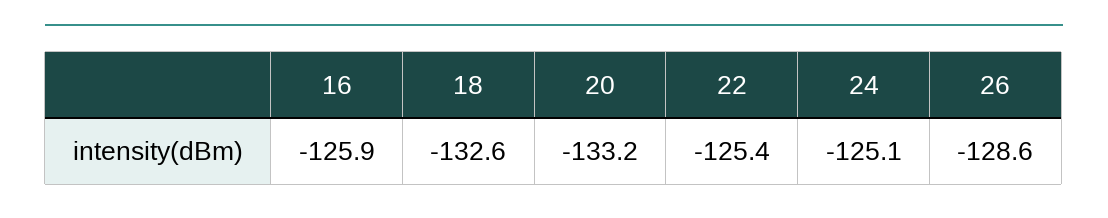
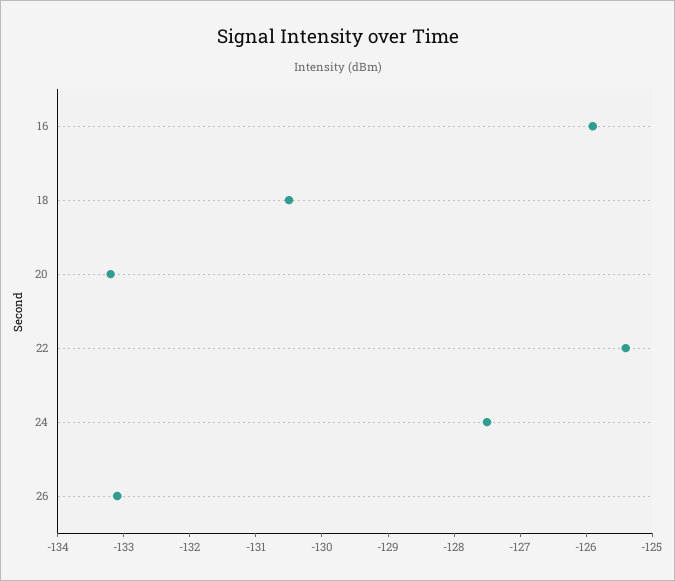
18: -132.6 -> -130.5
24: -125.1 -> -127.5
26: -128.6 -> -133

